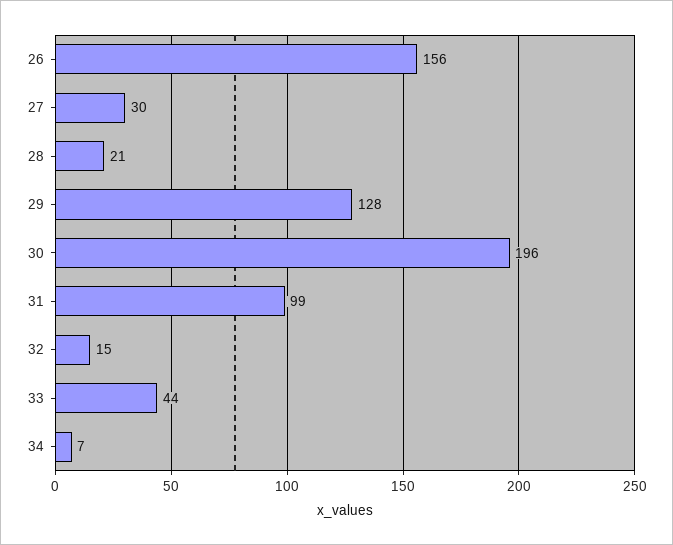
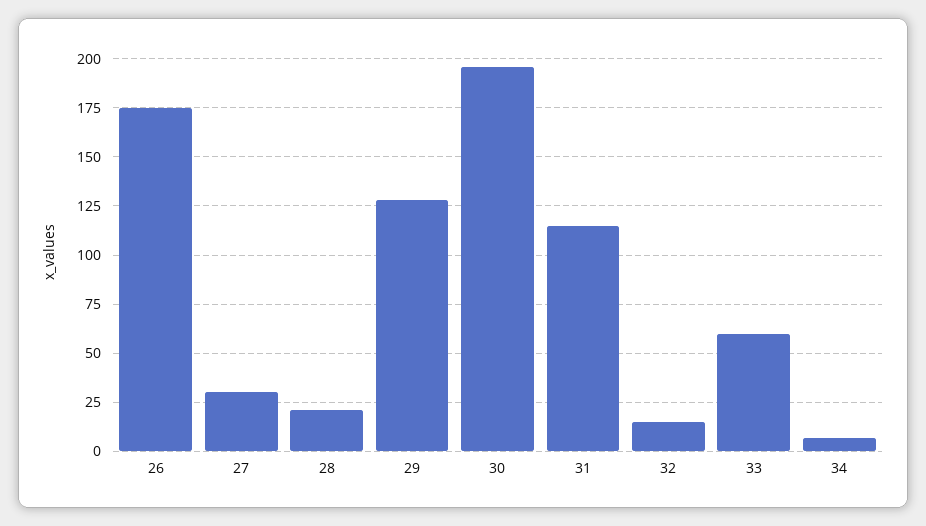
26: 156 -> 175
31: 99 -> 115
33: 44 -> 60

